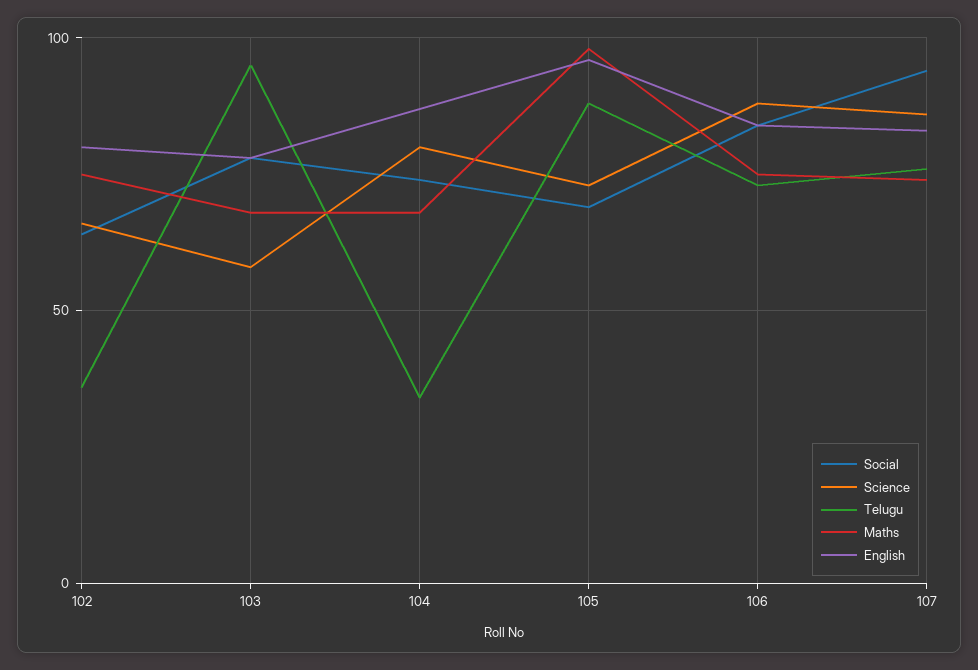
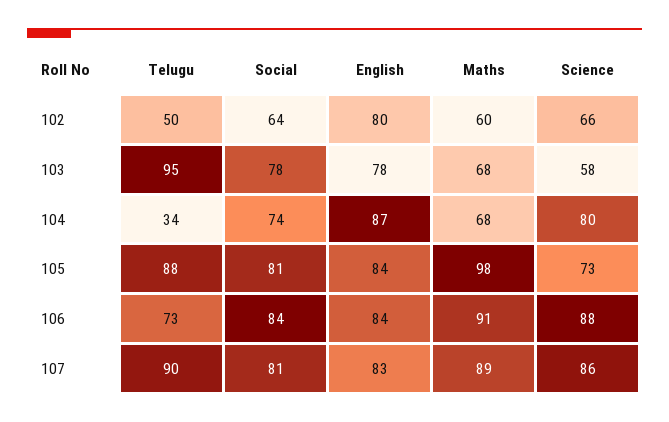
Telugu, 102: 35 -> 50
Maths, 102: 75 -> 60
Social, 105: 70 -> 81
English, 105: 95 -> 84
Maths, 106: 75 -> 91
Social, 107: 95 -> 81
Telugu, 107: 75 -> 90
Maths, 107: 75 -> 89

